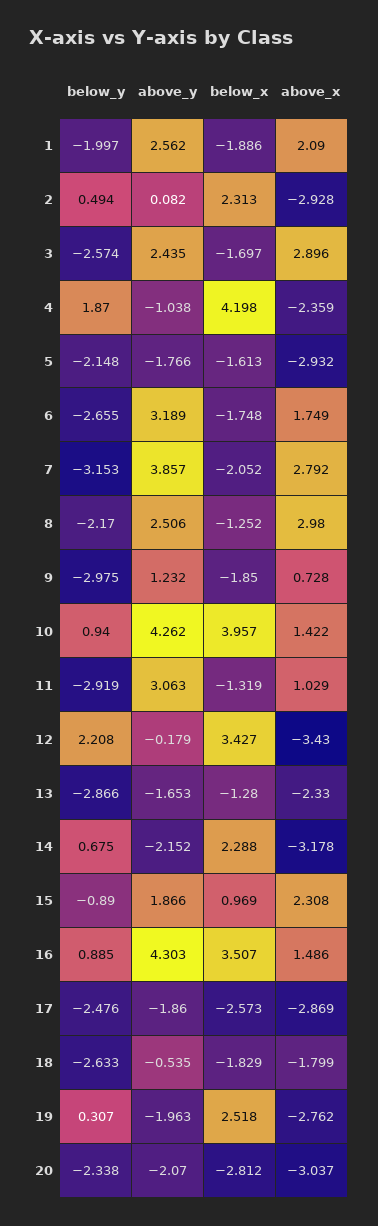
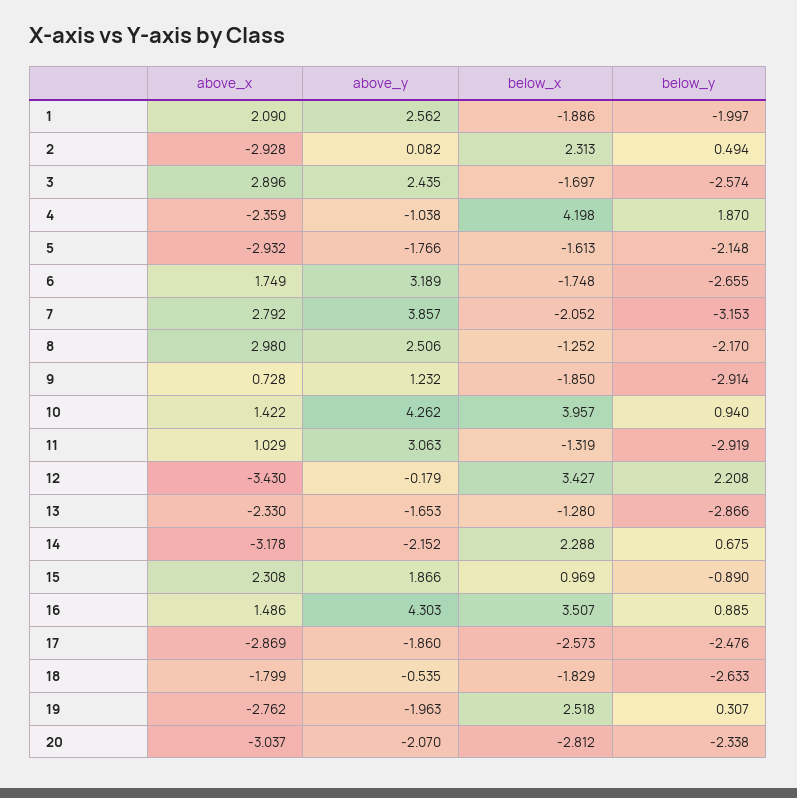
below_y, 9: -2.975 -> -2.914

